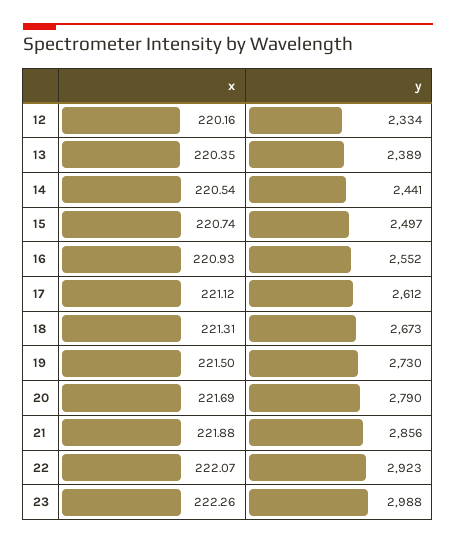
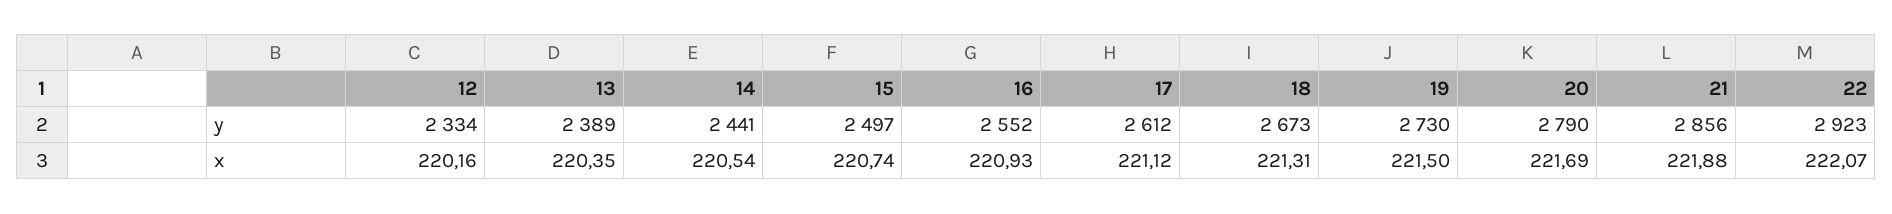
x, 23: 222.26 -> none
y, 23: 2988 -> none

